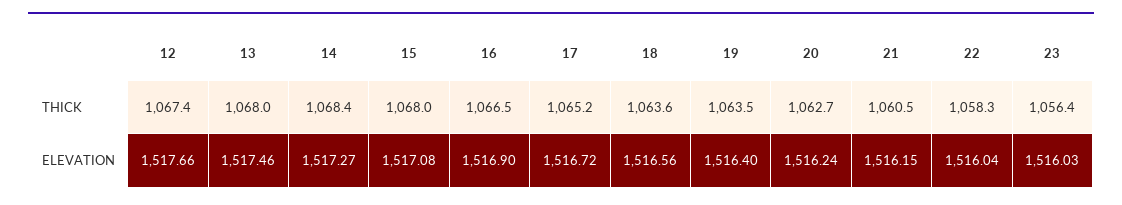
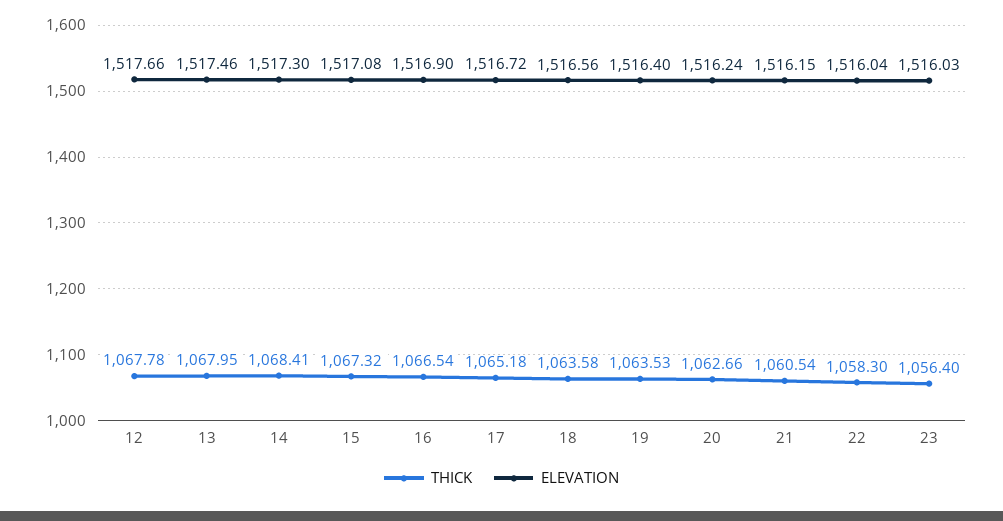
THICK, 12: 1067.4 -> 1067.78
THICK, 15: 1068 -> 1067.32
ELEVATION, 14: 1517.27 -> 1517.3

